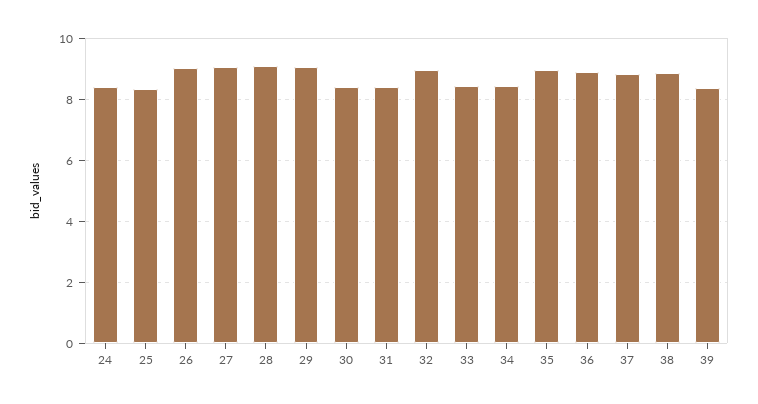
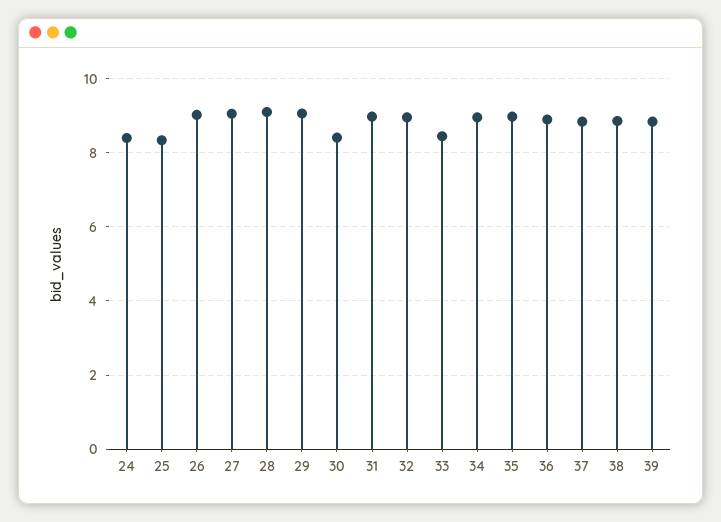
31: 8.4 -> 9
34: 8.4 -> 9
39: 8.4 -> 8.8

